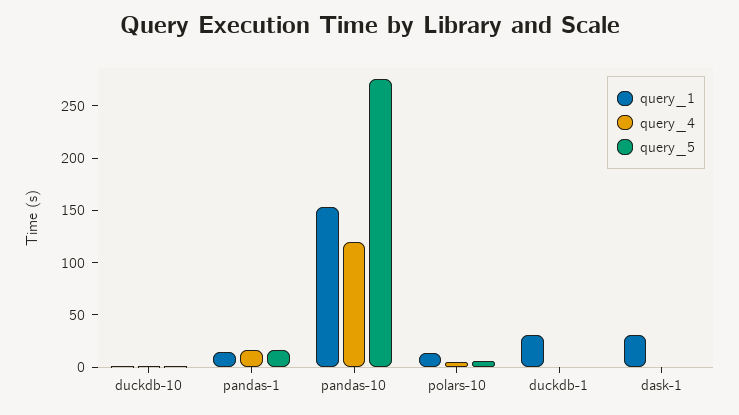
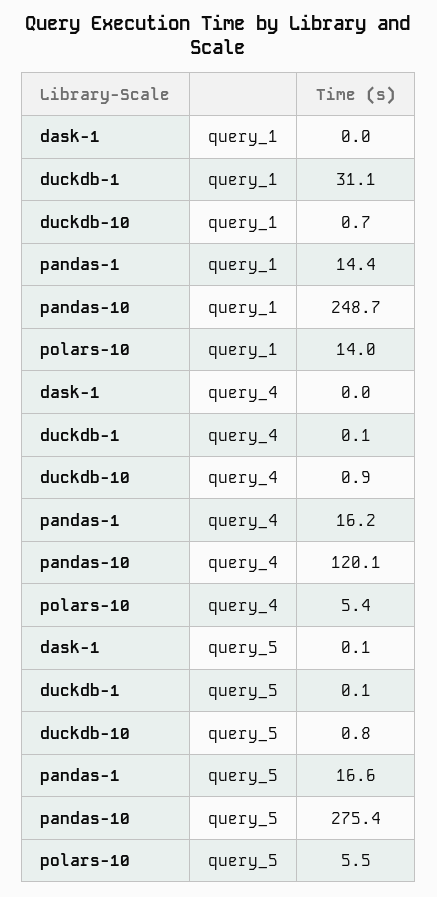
query_1, pandas-10: 150 -> 248.7
query_1, dask-1: 30 -> 0

